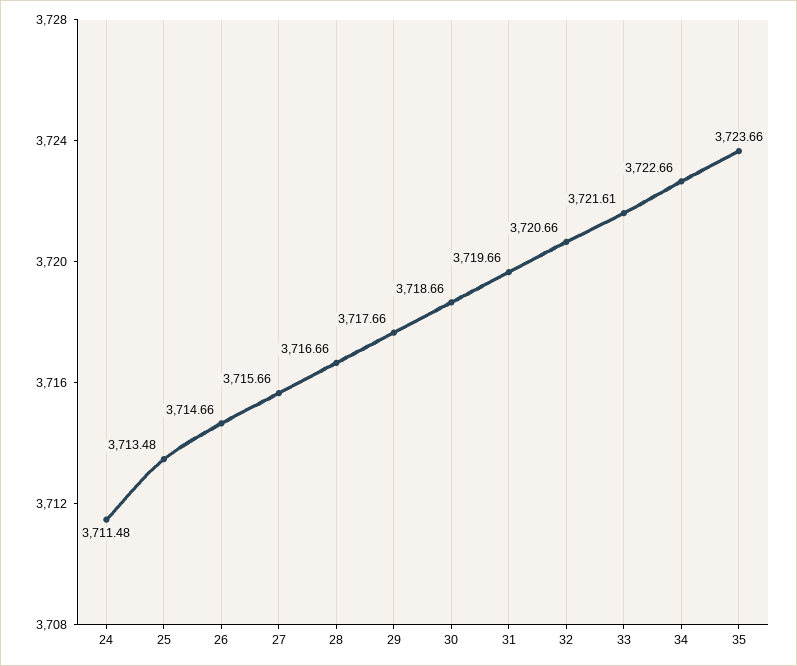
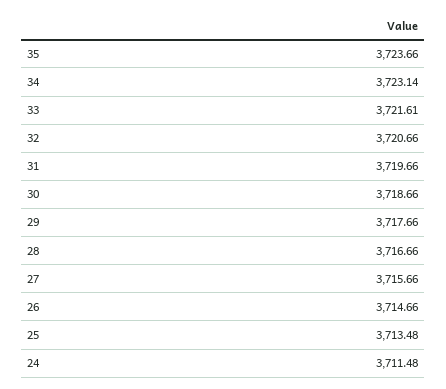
34: 3722.66 -> 3723.14

